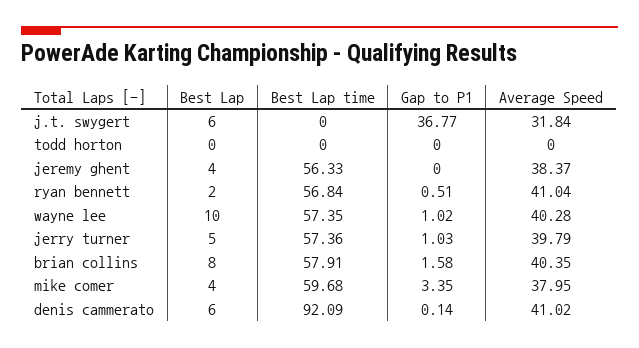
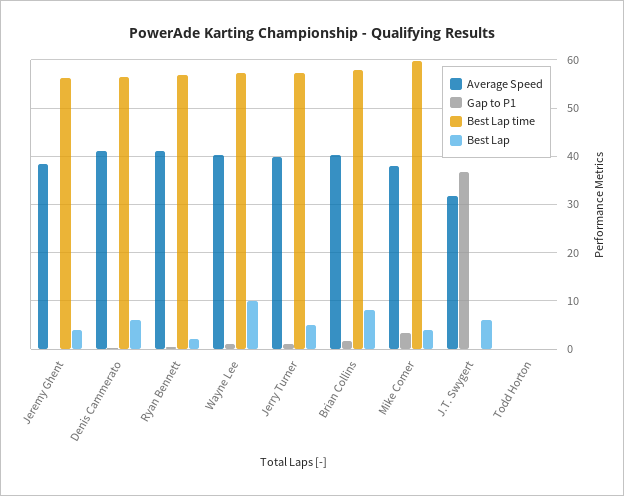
Best Lap time, denis cammerato: 92.09 -> 56

